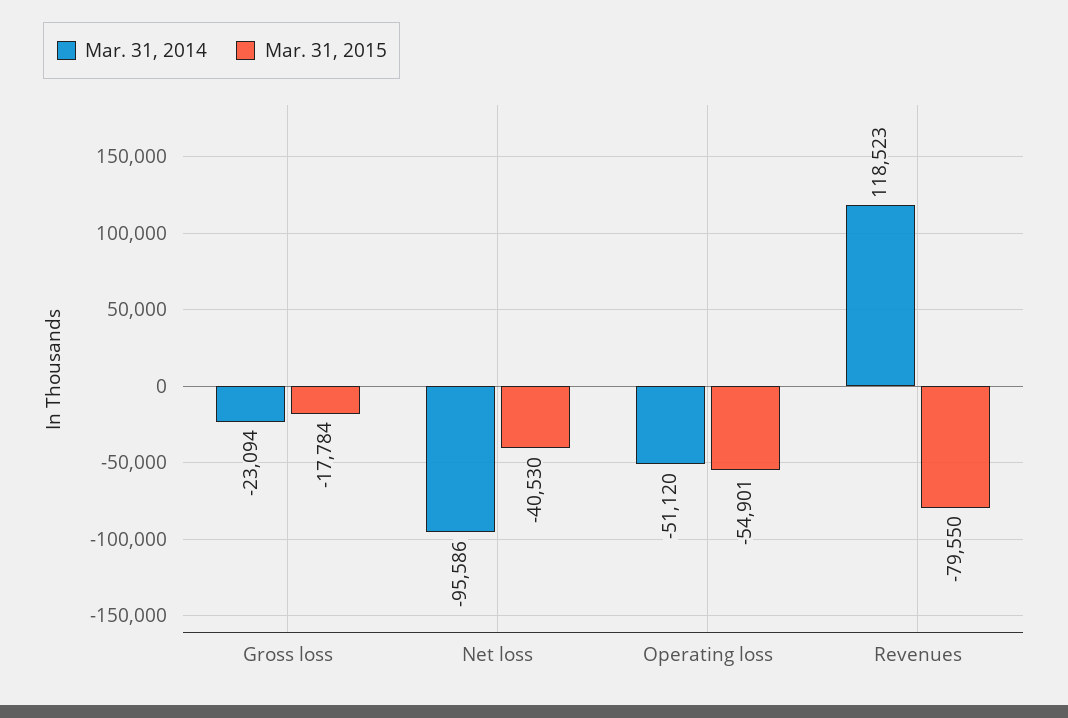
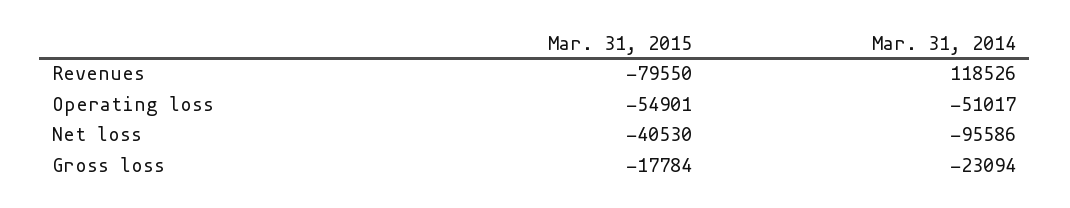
Mar. 31, 2014, Operating loss: -51120 -> -51017
Mar. 31, 2014, Revenues: 118523 -> 118526

